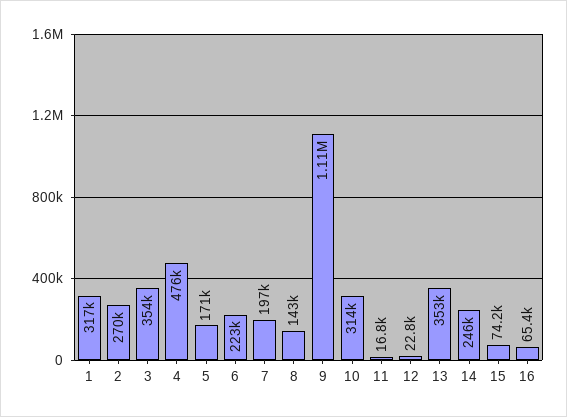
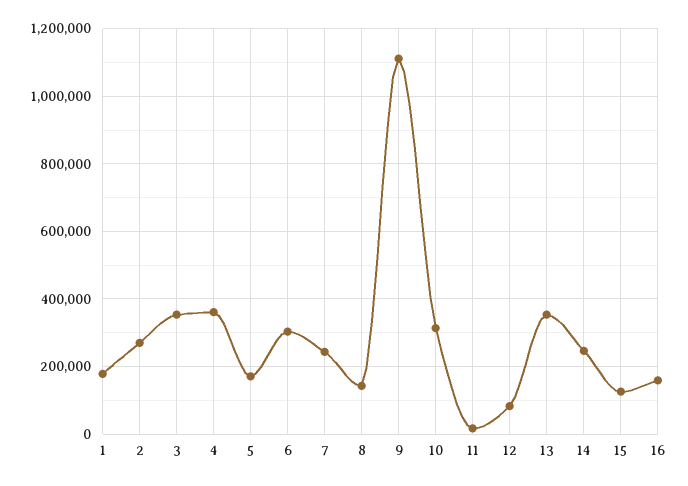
1: 317000 -> 180000
4: 476000 -> 360000
6: 223000 -> 300000
7: 197000 -> 240000
12: 22800 -> 80000
15: 74200 -> 120000
16: 65400 -> 160000

